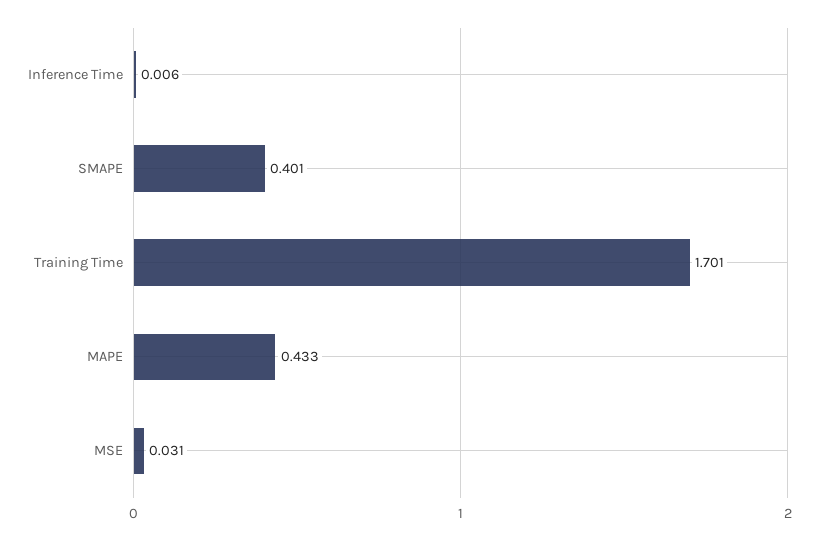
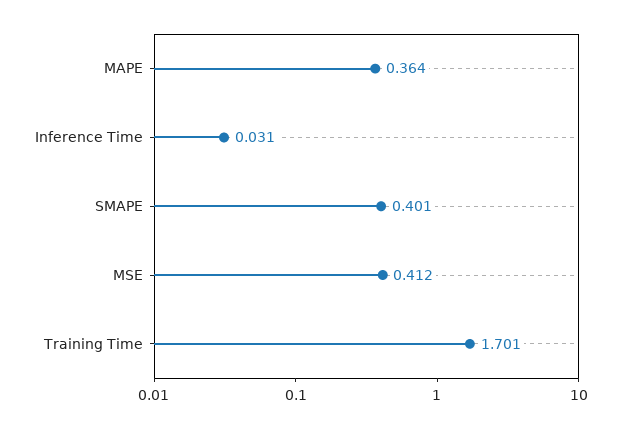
Inference Time: 0.006 -> 0.031
MAPE: 0.433 -> 0.364
MSE: 0.031 -> 0.412

